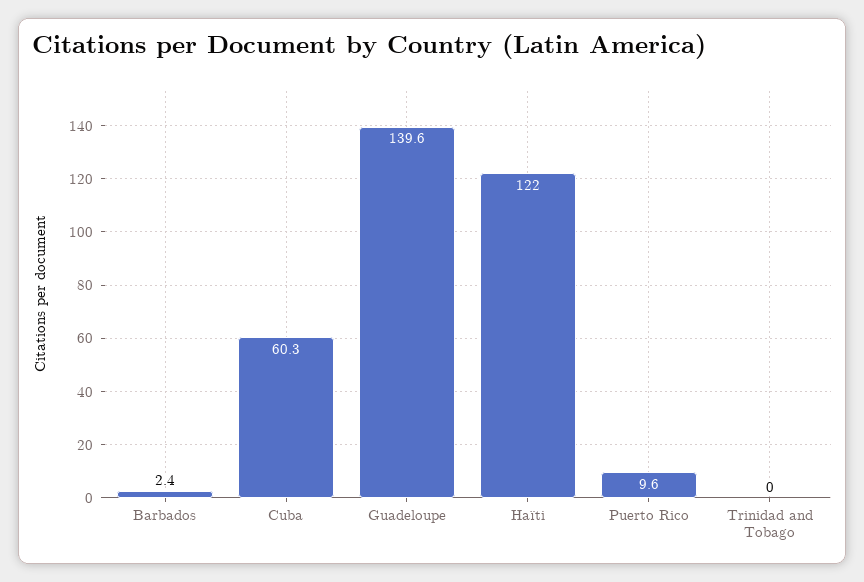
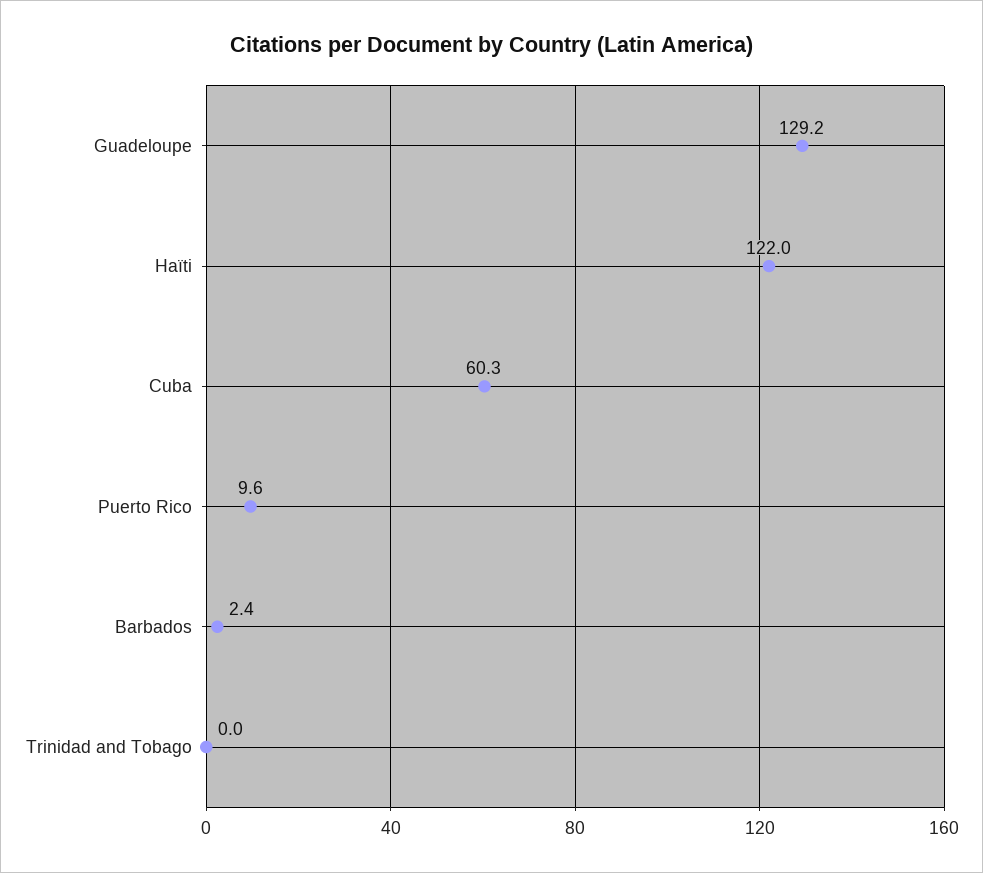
Guadeloupe: 139.6 -> 129.2

